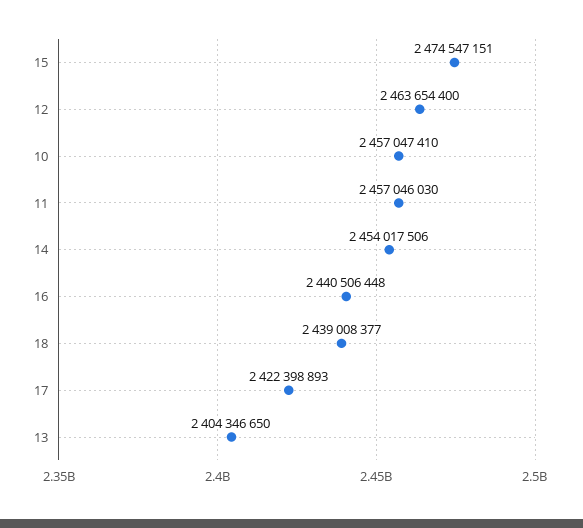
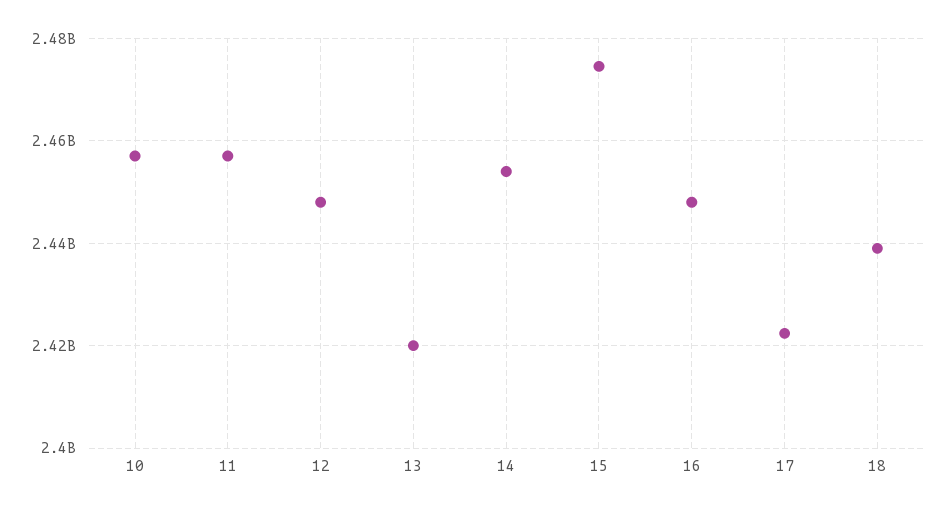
12: 2463654400 -> 2448000000
16: 2440506448 -> 2448000000
13: 2404346650 -> 2420000000

